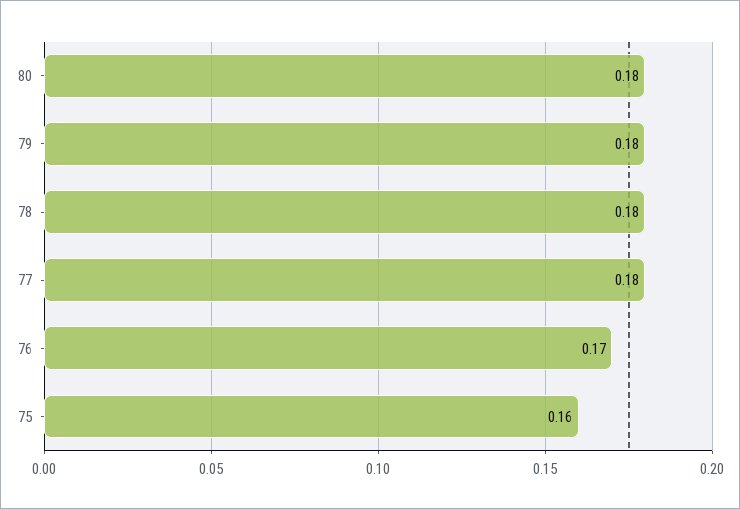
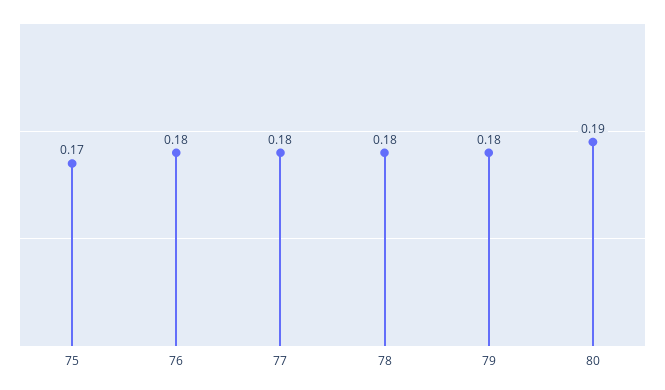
80: 0.18 -> 0.19
76: 0.17 -> 0.18
75: 0.16 -> 0.17

